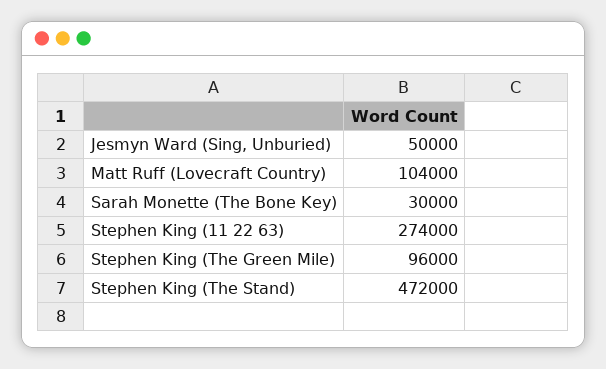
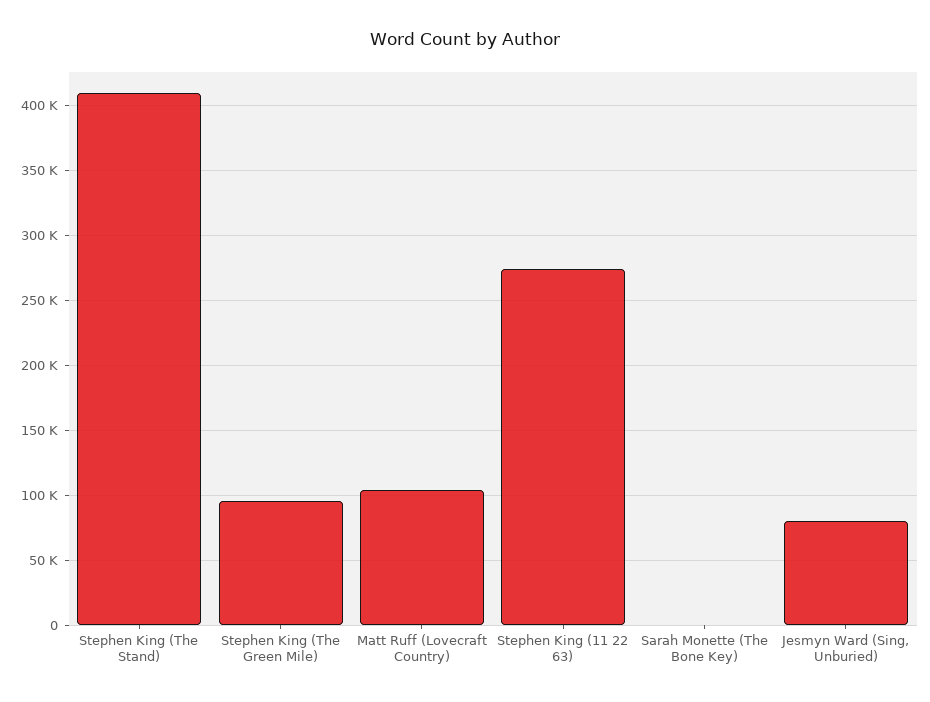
Jesmyn Ward (Sing, Unburied): 50000 -> 80000
Sarah Monette (The Bone Key): 30000 -> 0
Stephen King (The Stand): 472000 -> 410000

